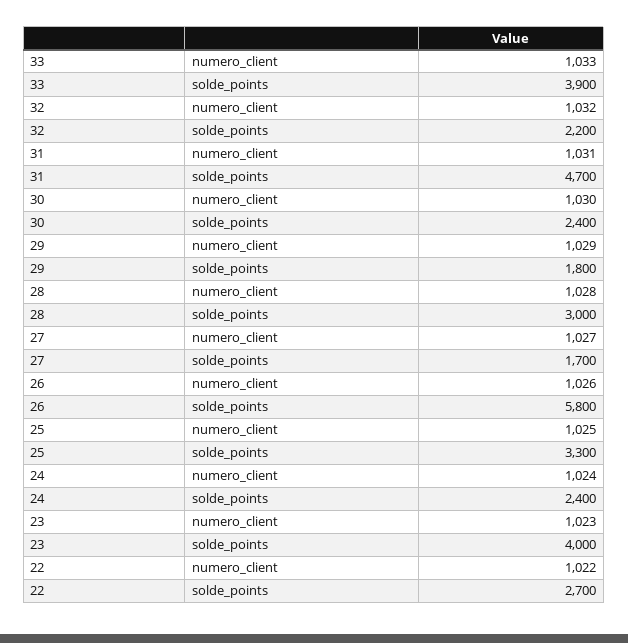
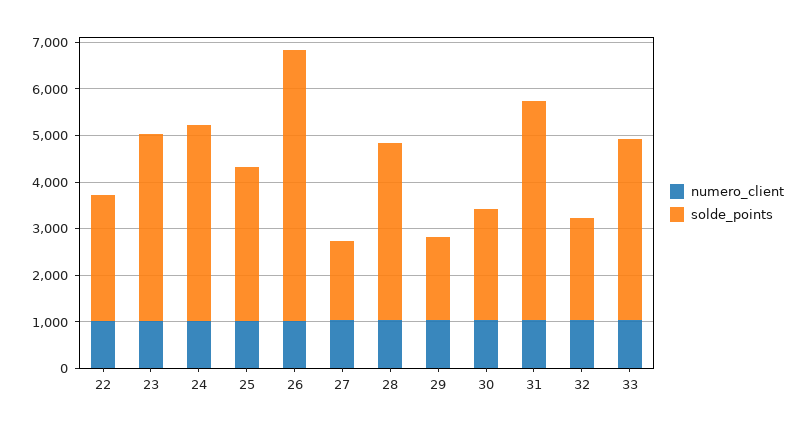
solde_points, 28: 3000 -> 3800
solde_points, 24: 2400 -> 4200

